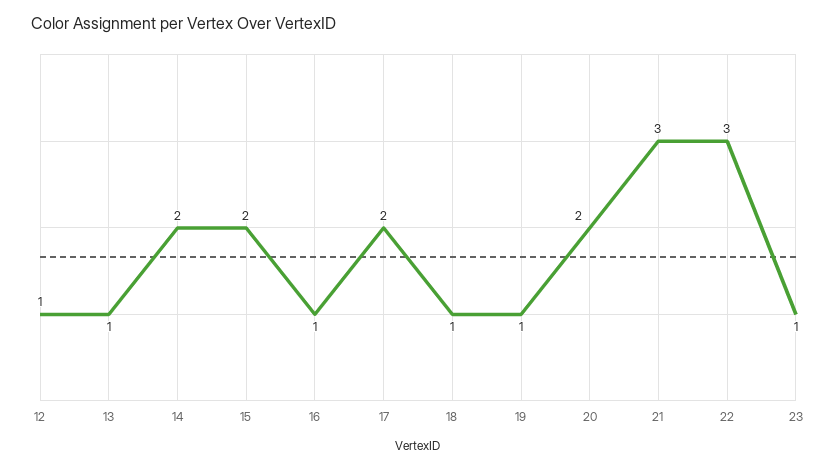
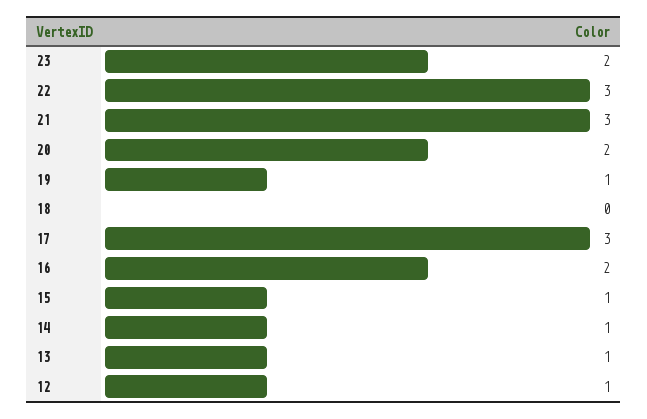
14: 2 -> 1
15: 2 -> 1
16: 1 -> 2
17: 2 -> 3
18: 1 -> 0
23: 1 -> 2

